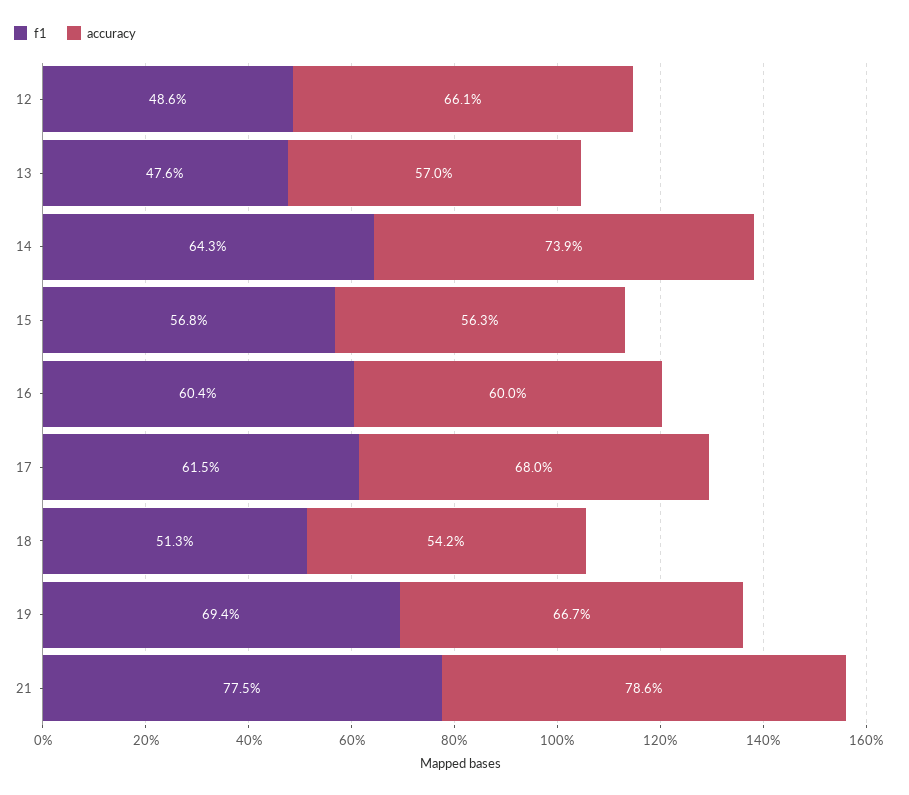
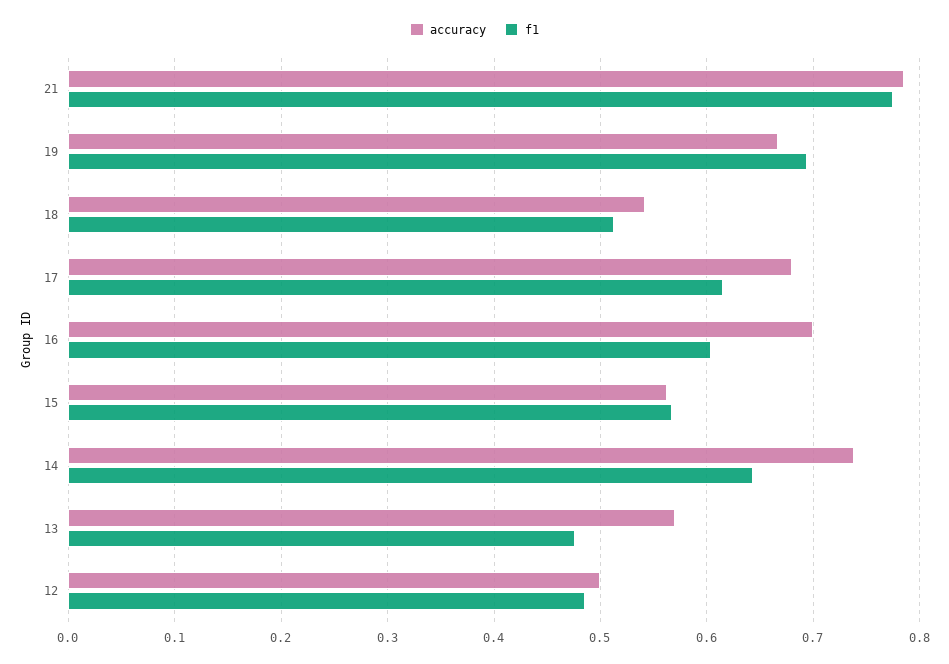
accuracy, 12: 0.661 -> 0.5
accuracy, 16: 0.6 -> 0.7

